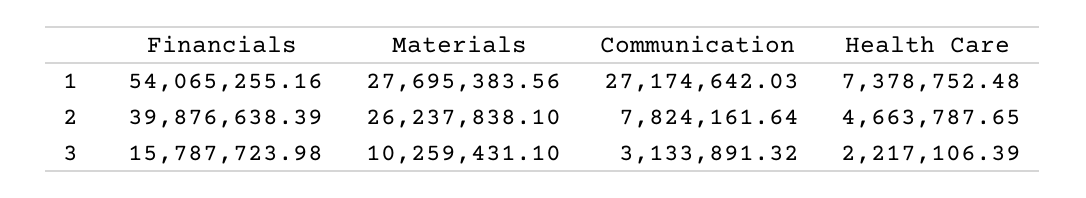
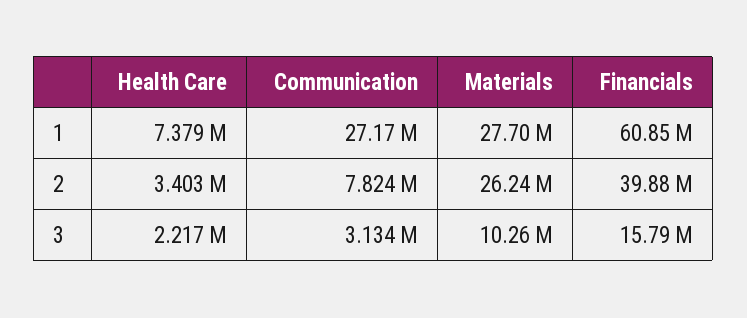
Financials, 1: 54065255.16 -> 60850000
Health Care, 2: 4663787.65 -> 3403000

